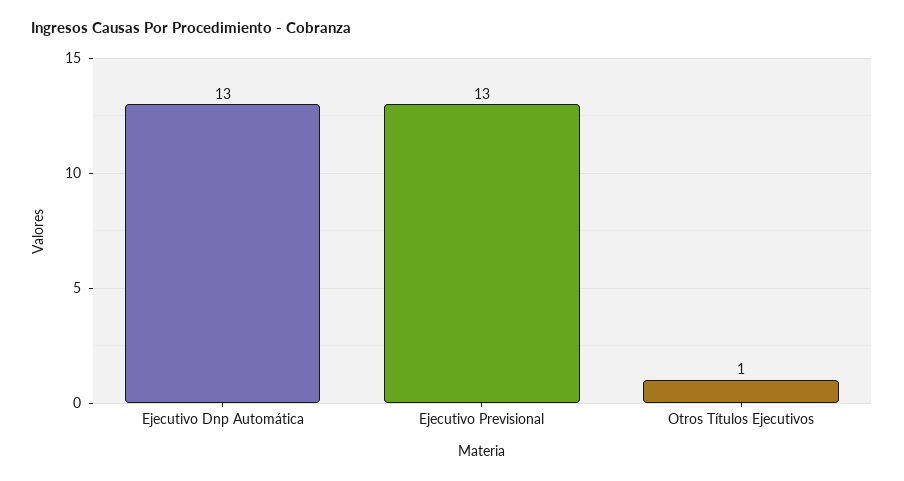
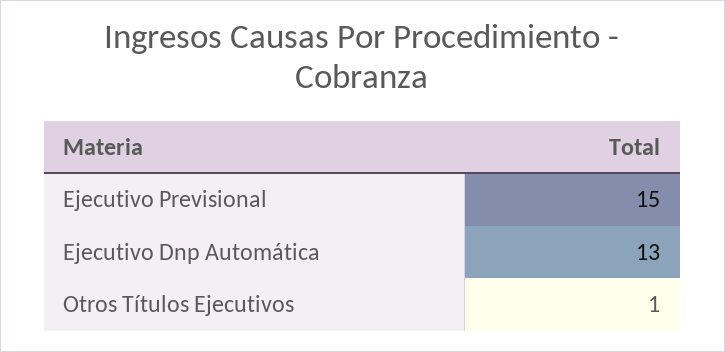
Ejecutivo Previsional: 13 -> 15

